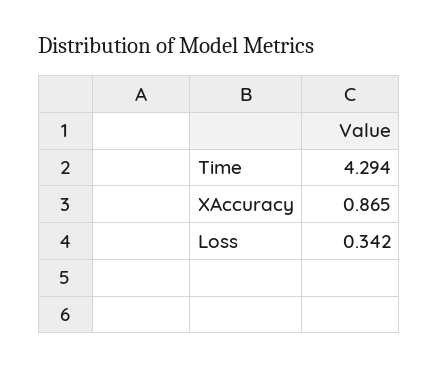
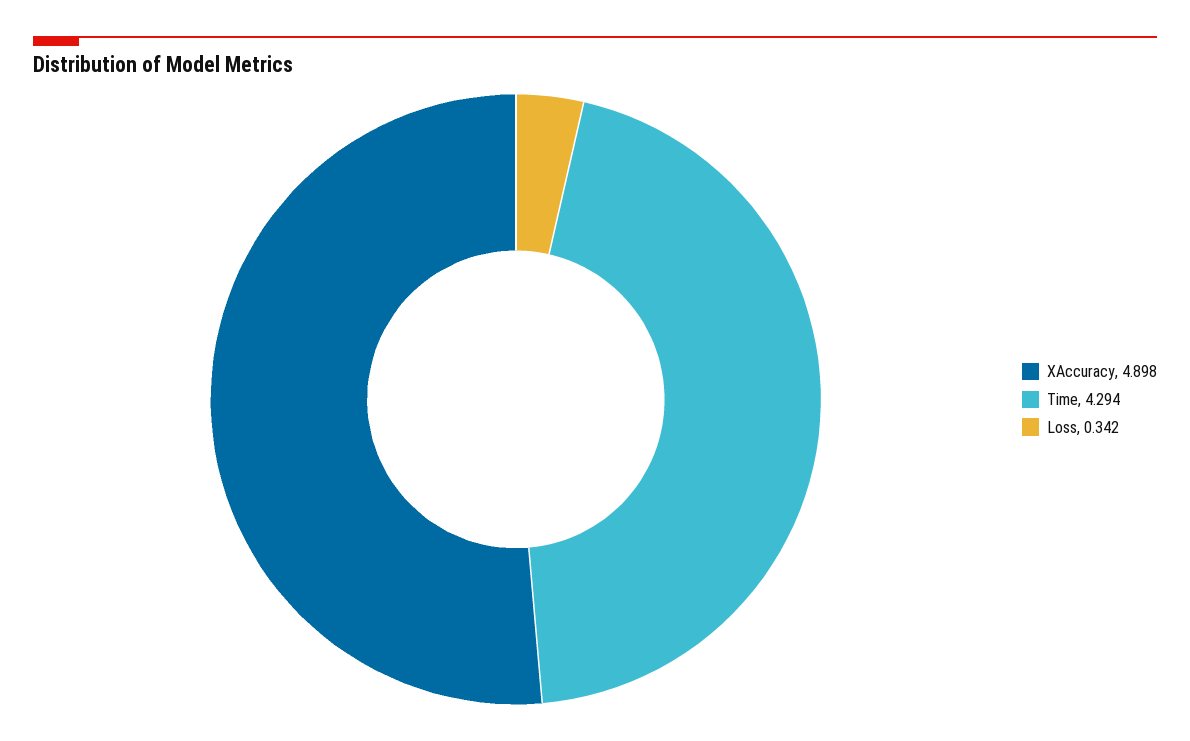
XAccuracy: 0.865 -> 4.898

